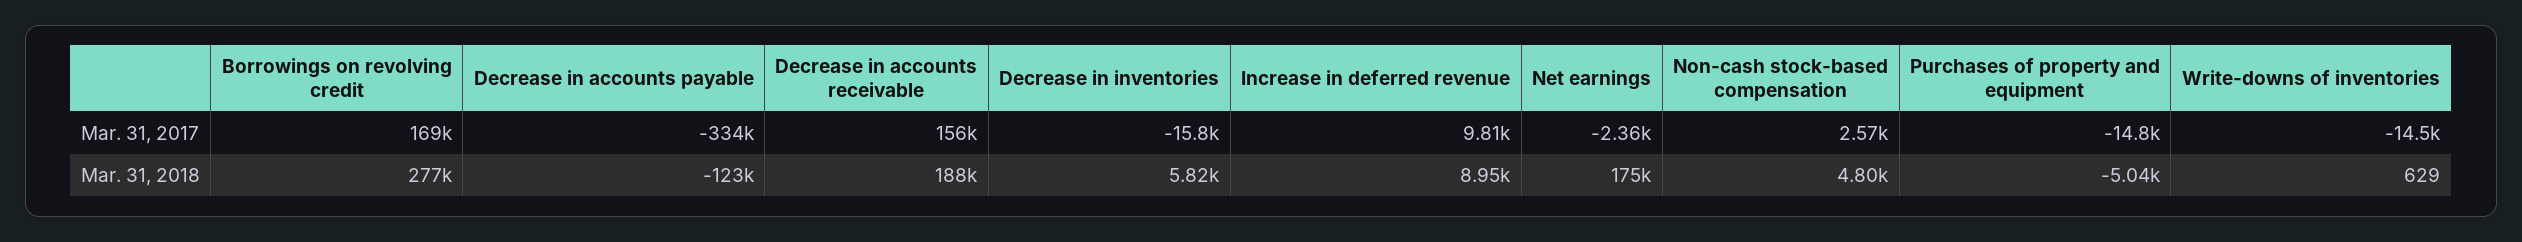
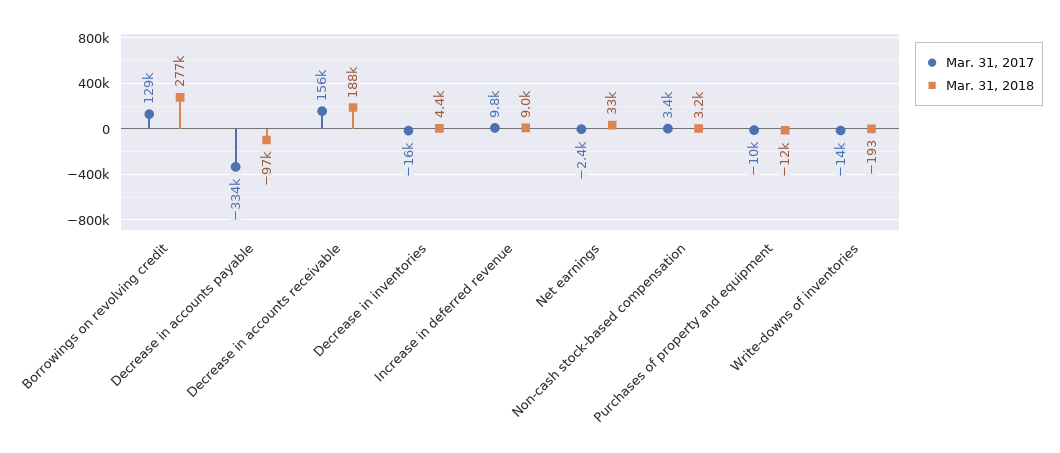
Mar. 31, 2017, Borrowings on revolving credit: 169000 -> 129000
Mar. 31, 2017, Non-cash stock-based compensation: 2570 -> 3400
Mar. 31, 2017, Purchases of property and equipment: -14800 -> -10000
Mar. 31, 2018, Decrease in accounts payable: -123000 -> -97000
Mar. 31, 2018, Decrease in inventories: 5820 -> 4400
Mar. 31, 2018, Net earnings: 175000 -> 33000
Mar. 31, 2018, Non-cash stock-based compensation: 4800 -> 3200
Mar. 31, 2018, Purchases of property and equipment: -5040 -> -12000
Mar. 31, 2018, Write-downs of inventories: 629 -> -193

